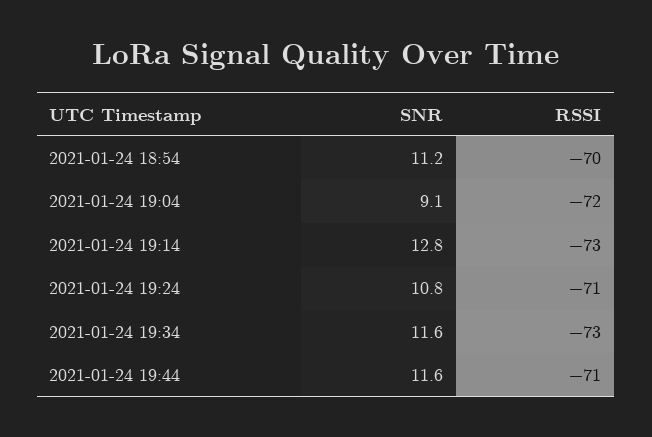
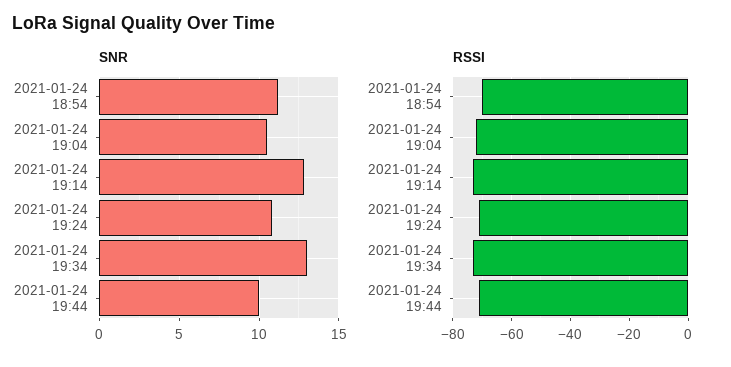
SNR, 2021-01-24 19:04: 9.1 -> 10.5
SNR, 2021-01-24 19:34: 11.6 -> 13
SNR, 2021-01-24 19:44: 11.6 -> 10

